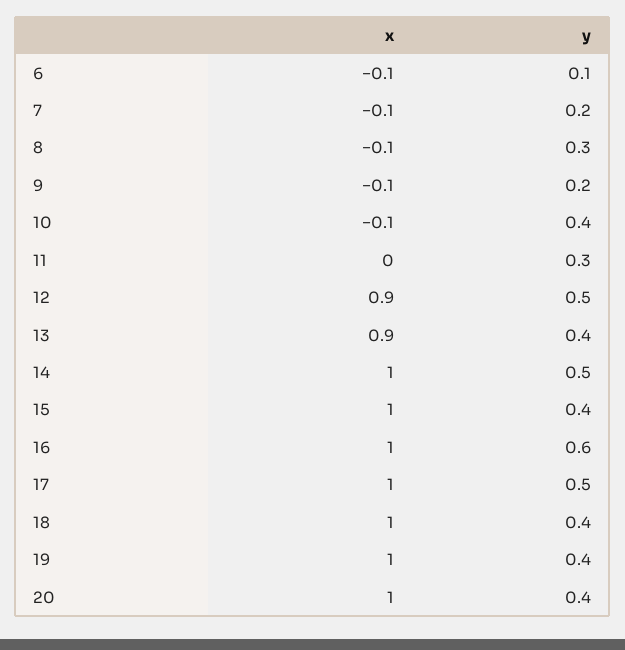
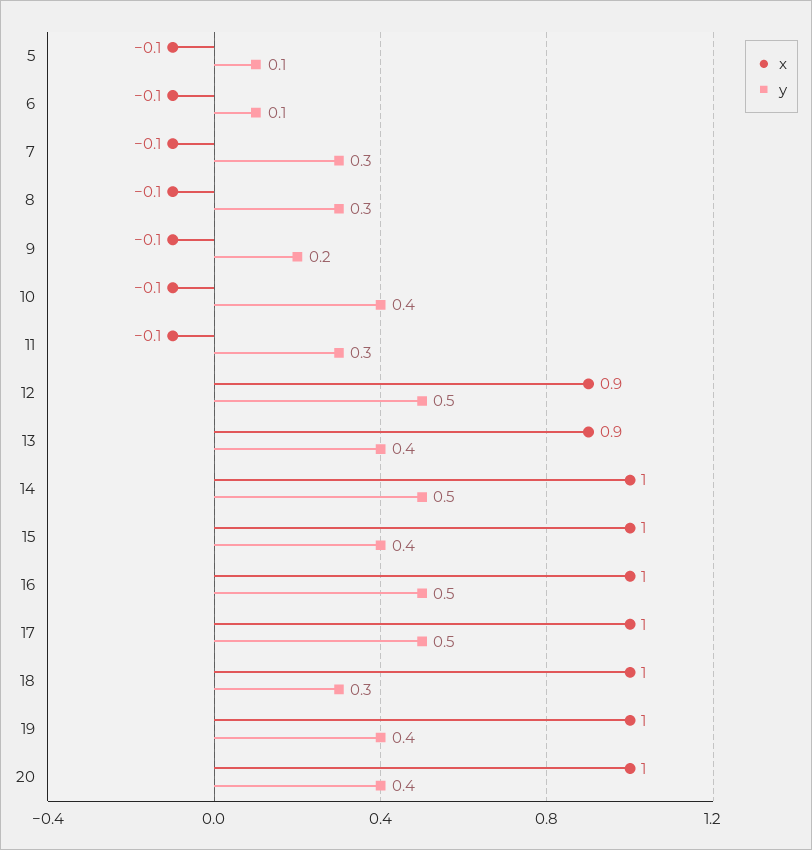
y, 7: 0.2 -> 0.3
x, 11: 0 -> -0.1
y, 16: 0.6 -> 0.5
y, 18: 0.4 -> 0.3
x, 5: none -> -0.1
y, 5: none -> 0.1

